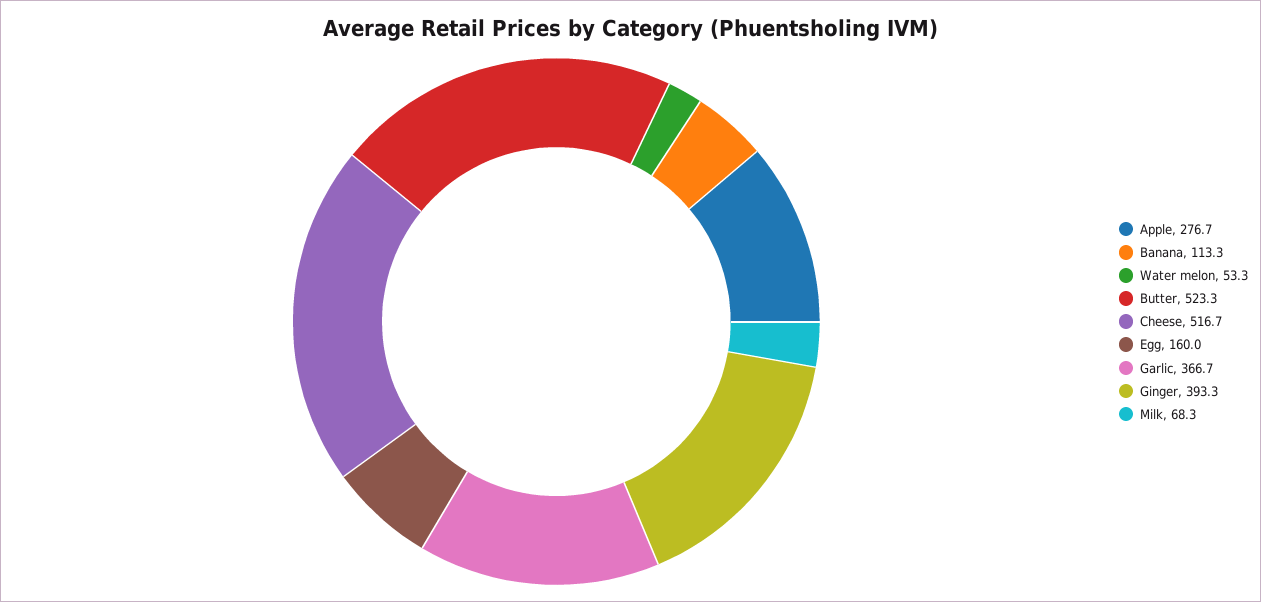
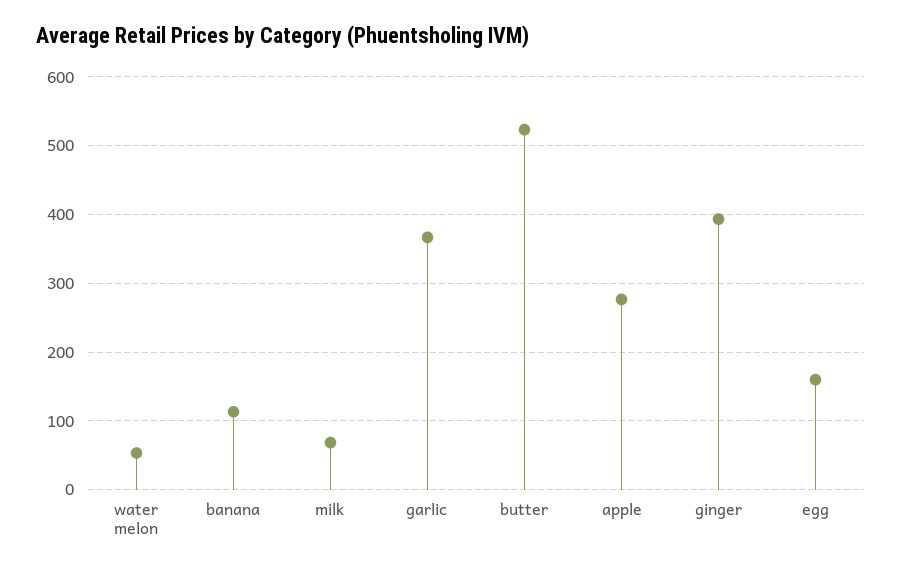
Cheese: 516.7 -> none

